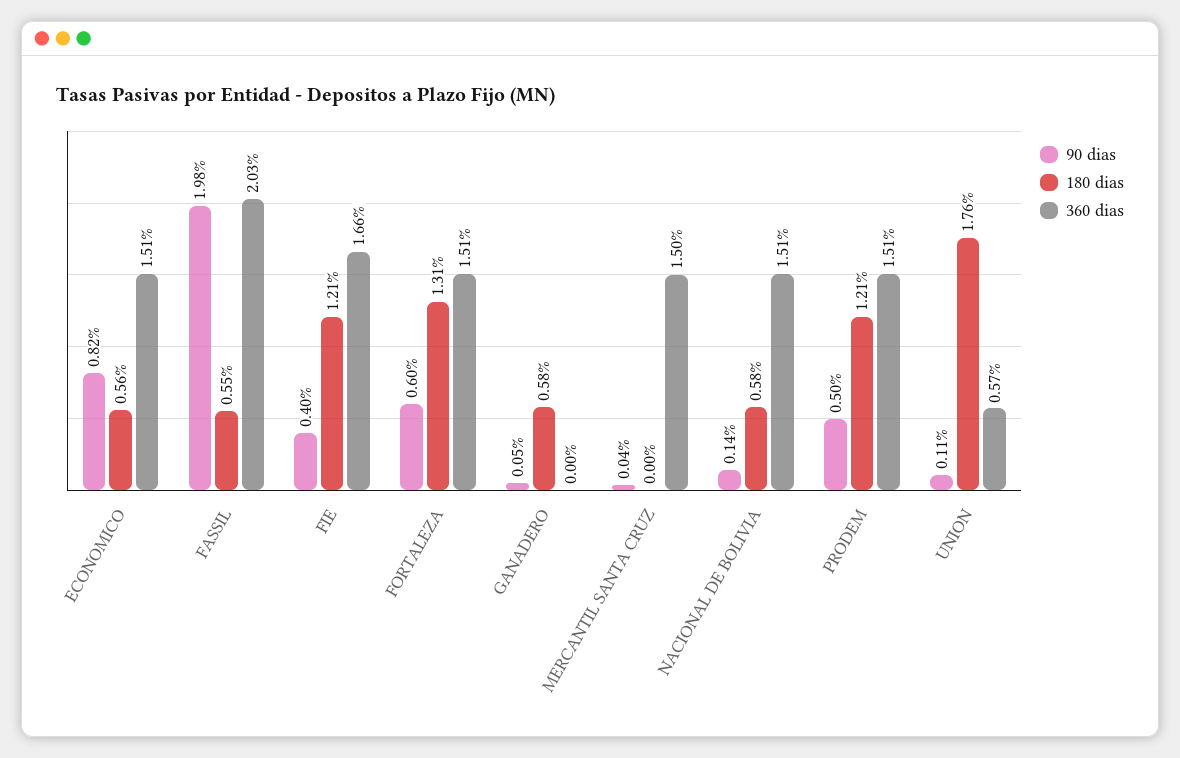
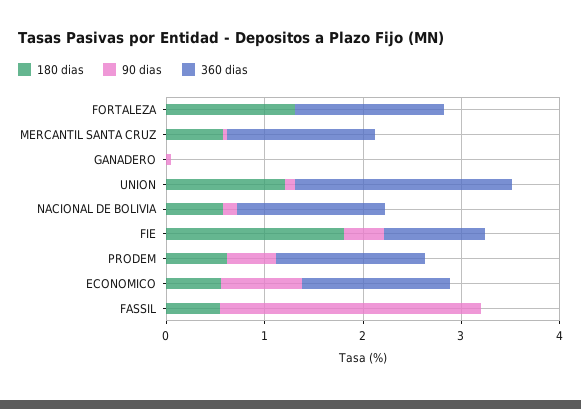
90 dias, FASSIL: 1.98 -> 2.6
360 dias, FASSIL: 2.03 -> 0
180 dias, FIE: 1.21 -> 1.8
360 dias, FIE: 1.66 -> 1
90 dias, FORTALEZA: 0.6 -> 0
180 dias, GANADERO: 0.58 -> 0
180 dias, MERCANTIL SANTA CRUZ: 0 -> 0.6
180 dias, PRODEM: 1.21 -> 0.6
180 dias, UNION: 1.76 -> 1.2
360 dias, UNION: 0.57 -> 2.2

